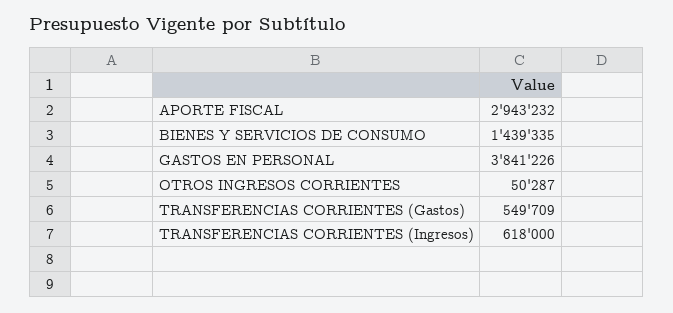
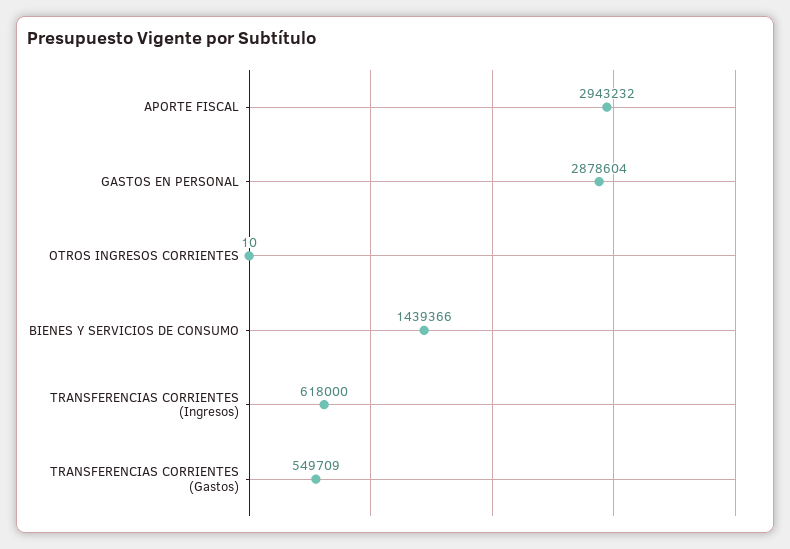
BIENES Y SERVICIOS DE CONSUMO: 1439335 -> 1439366
GASTOS EN PERSONAL: 3841226 -> 2878604
OTROS INGRESOS CORRIENTES: 50287 -> 10

